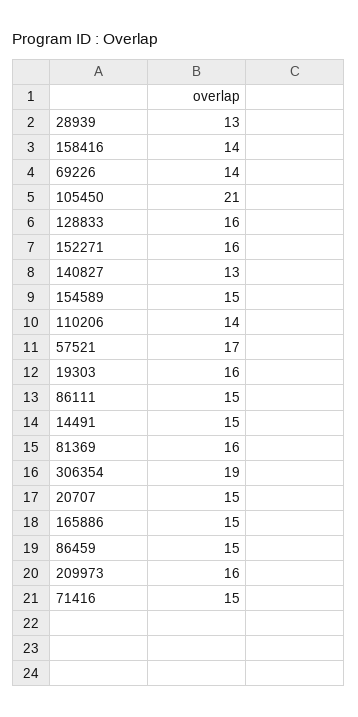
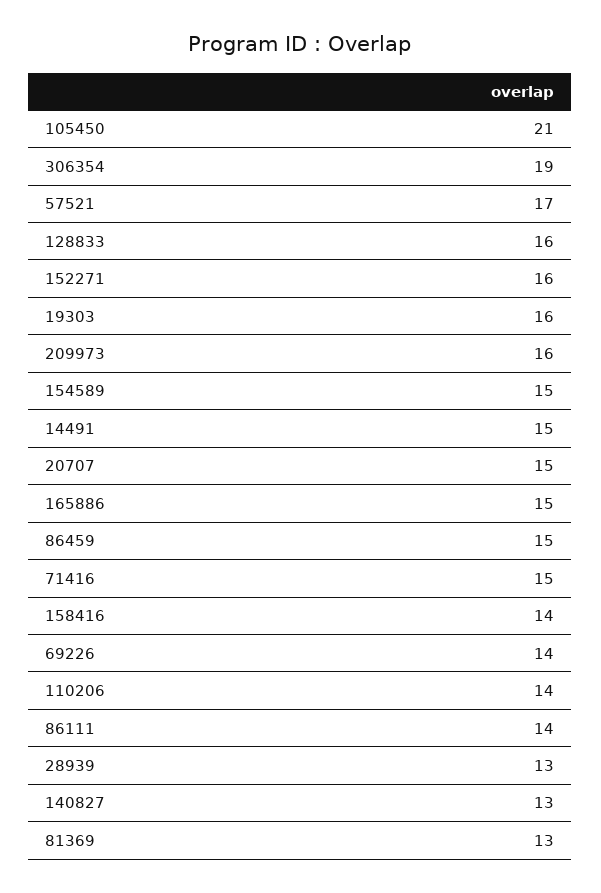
86111: 15 -> 14
81369: 16 -> 13

